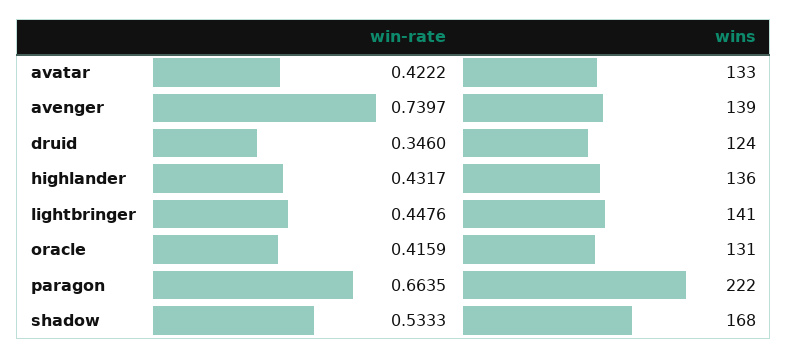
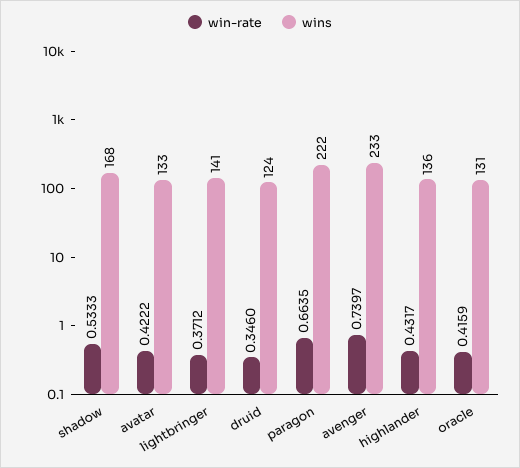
wins, avenger: 139 -> 233
win-rate, lightbringer: 0.4476 -> 0.3712

